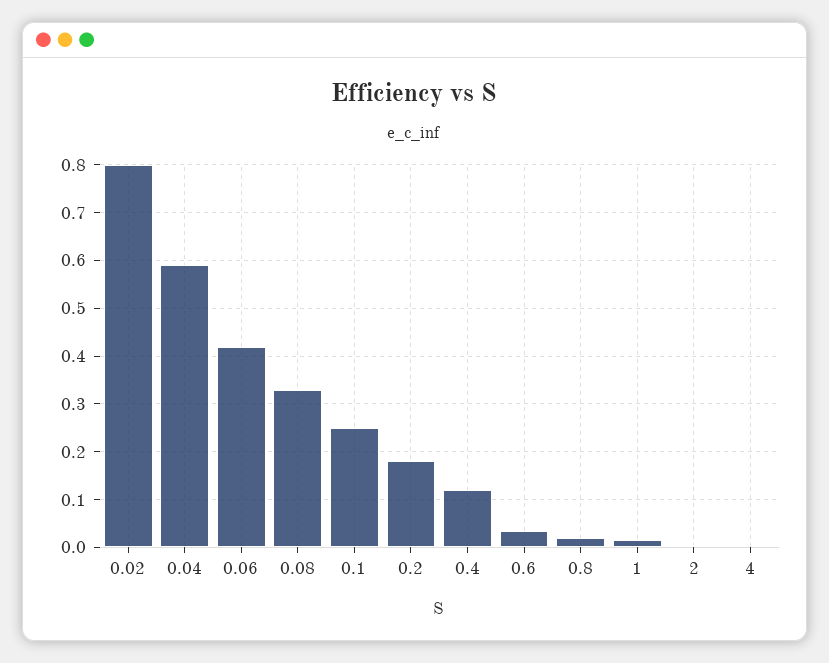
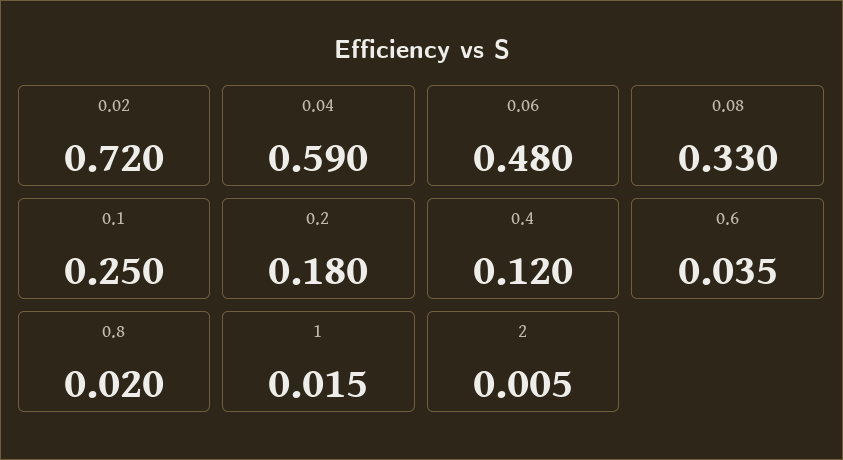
0.02: 0.8 -> 0.72
0.06: 0.42 -> 0.48
4: 0 -> none

